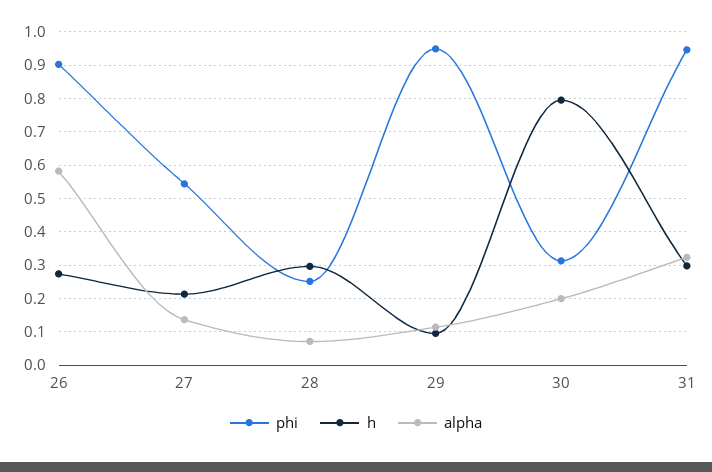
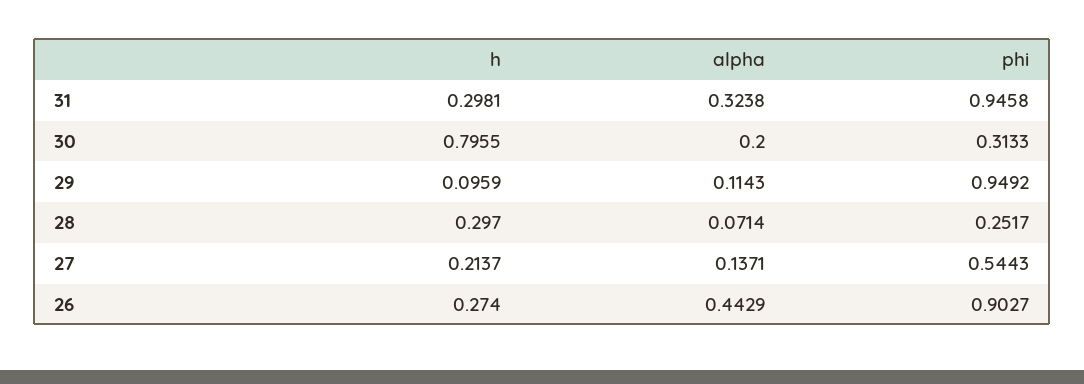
alpha, 26: 0.58 -> 0.4429

